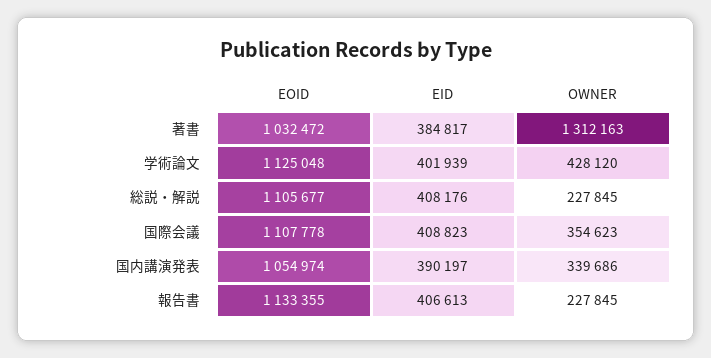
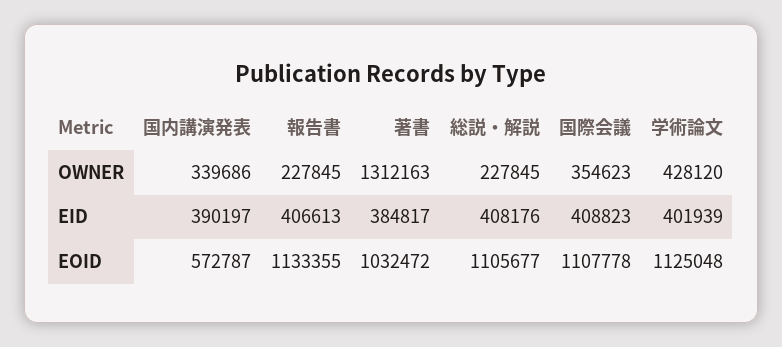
EOID, 国内講演発表: 1054974 -> 572787

